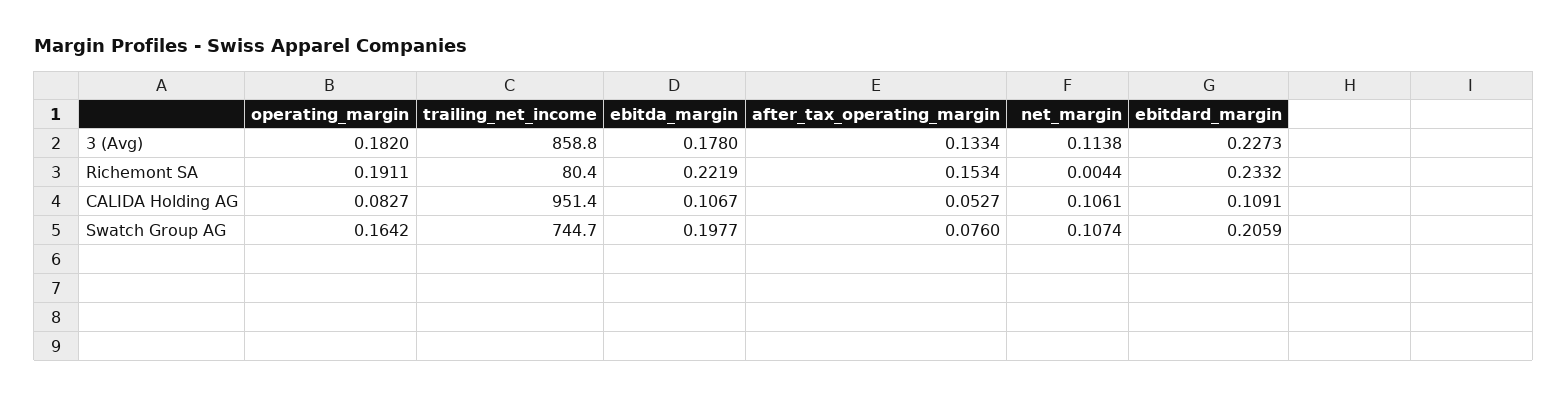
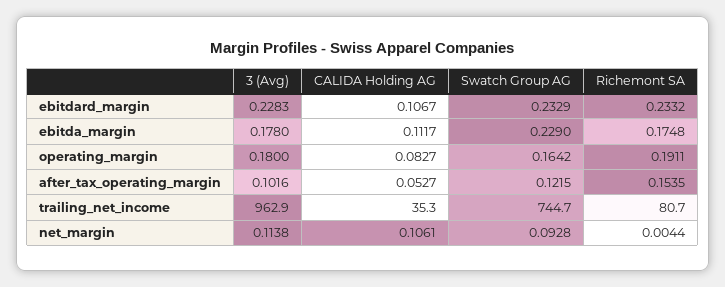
operating_margin, 3 (Avg): 0.182 -> 0.18
trailing_net_income, 3 (Avg): 858.8 -> 962.9
after_tax_operating_margin, 3 (Avg): 0.1334 -> 0.1016
ebitdard_margin, 3 (Avg): 0.2273 -> 0.2283
trailing_net_income, Richemont SA: 80.4 -> 80.7
ebitda_margin, Richemont SA: 0.2219 -> 0.1748
after_tax_operating_margin, Richemont SA: 0.1534 -> 0.1535
trailing_net_income, CALIDA Holding AG: 951.4 -> 35.3
ebitda_margin, CALIDA Holding AG: 0.1067 -> 0.1117
ebitdard_margin, CALIDA Holding AG: 0.1091 -> 0.1067
ebitda_margin, Swatch Group AG: 0.1977 -> 0.229
after_tax_operating_margin, Swatch Group AG: 0.076 -> 0.1215
net_margin, Swatch Group AG: 0.1074 -> 0.0928
ebitdard_margin, Swatch Group AG: 0.2059 -> 0.2329

